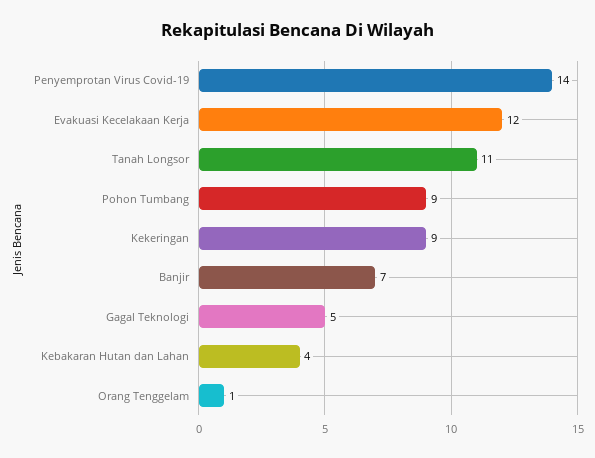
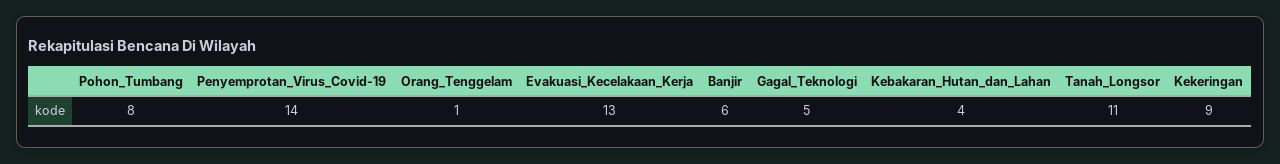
Evakuasi Kecelakaan Kerja: 12 -> 13
Pohon Tumbang: 9 -> 8
Banjir: 7 -> 6

